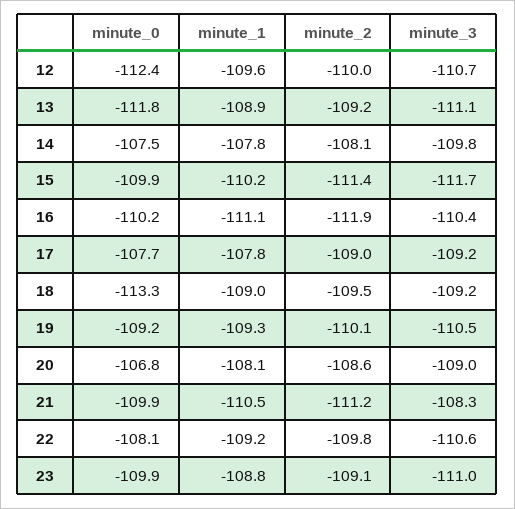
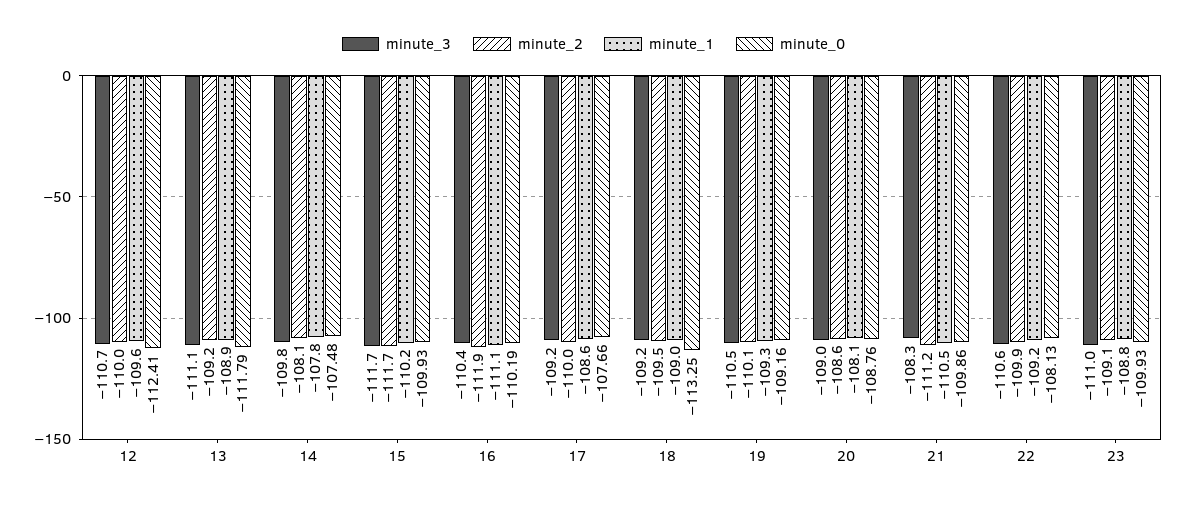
minute_2, 15: -111.4 -> -111.7
minute_1, 17: -107.8 -> -108.6
minute_2, 17: -109 -> -110
minute_0, 20: -106.8 -> -108.76
minute_2, 22: -109.8 -> -109.9

